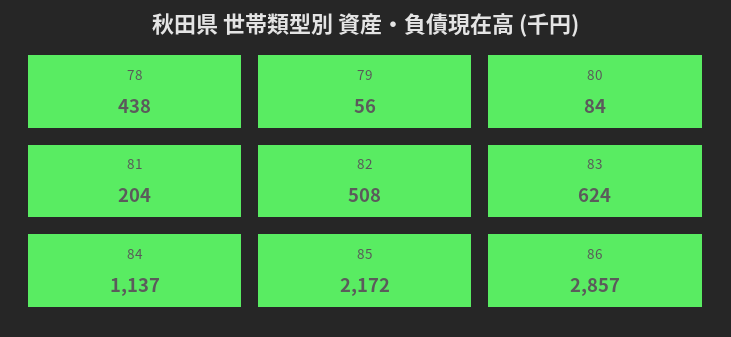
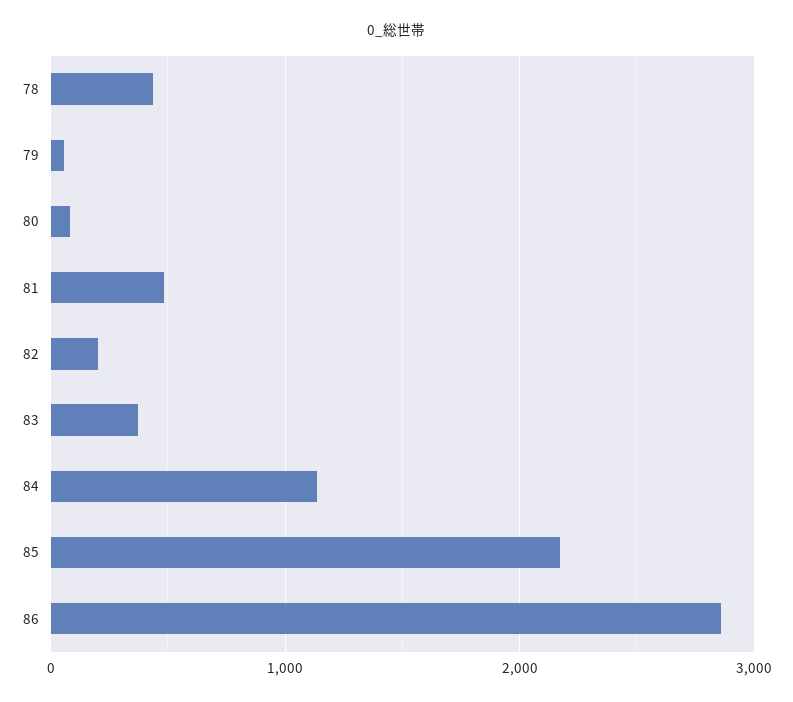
81: 204 -> 500
82: 508 -> 200
83: 624 -> 400

